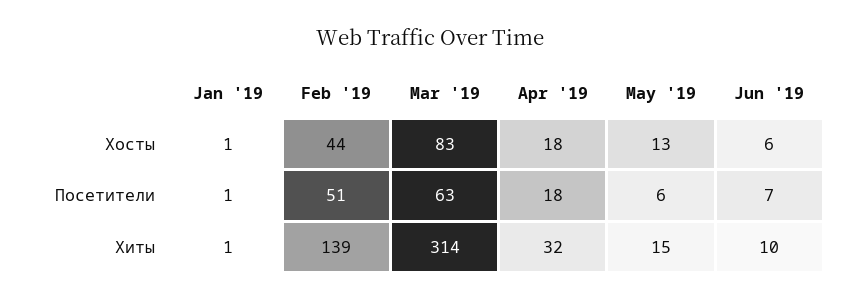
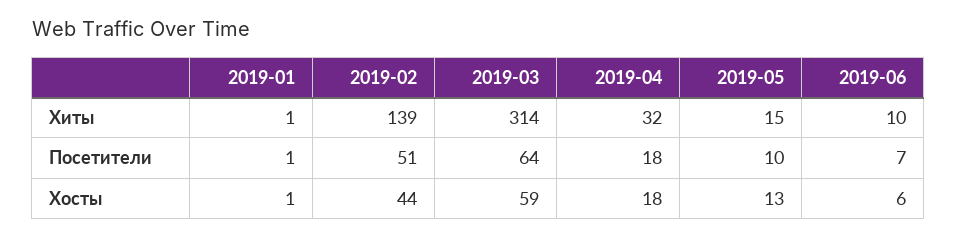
Mar '19, Хосты: 83 -> 59
Mar '19, Посетители: 63 -> 64
May '19, Посетители: 6 -> 10

